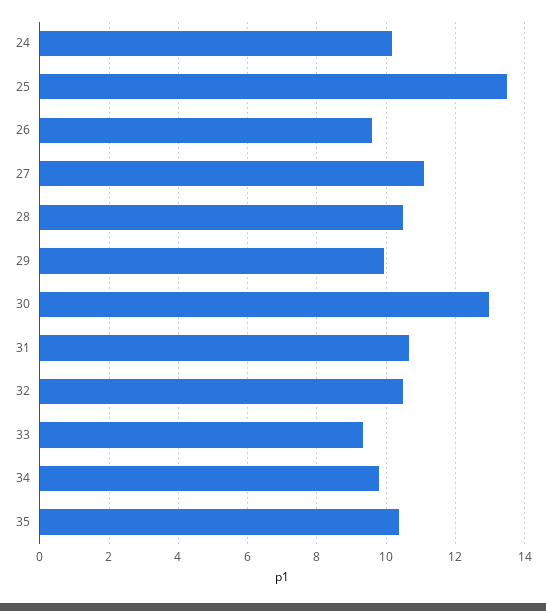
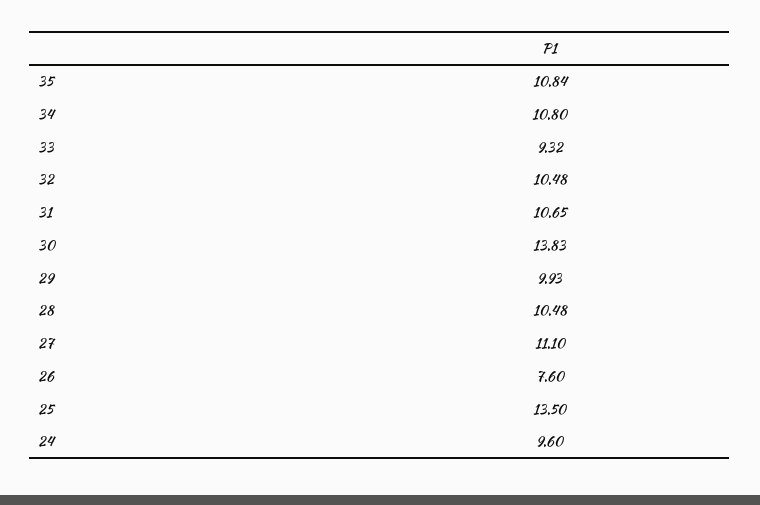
24: 10.2 -> 9.6
26: 9.6 -> 7.6
30: 13 -> 13.83
34: 9.8 -> 10.8
35: 10.4 -> 10.84

